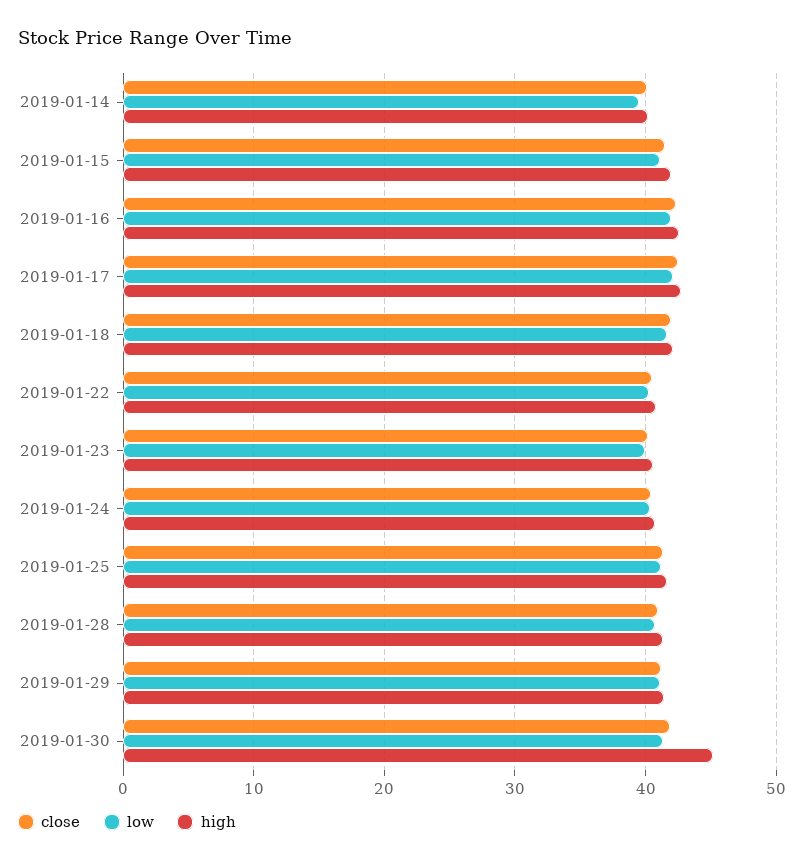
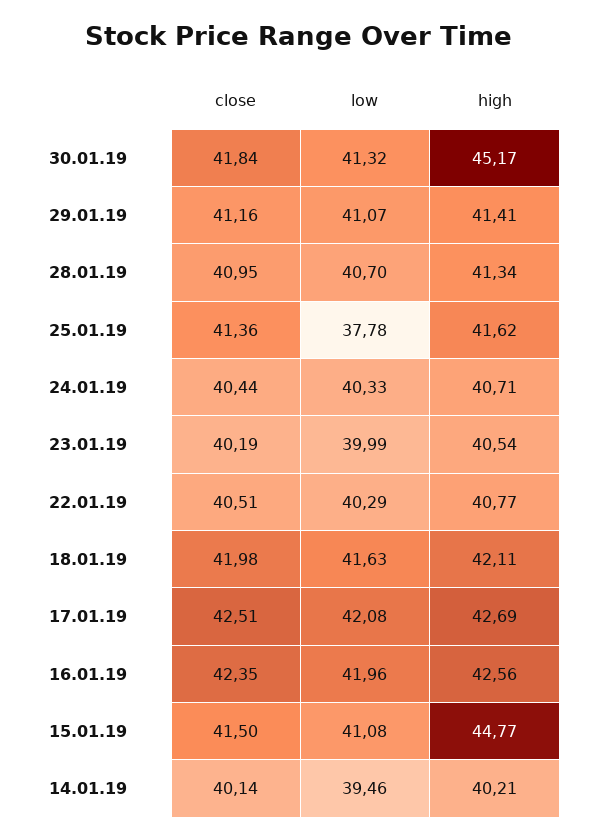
high, 2019-01-15: 42 -> 44.77
low, 2019-01-25: 41 -> 37.78

